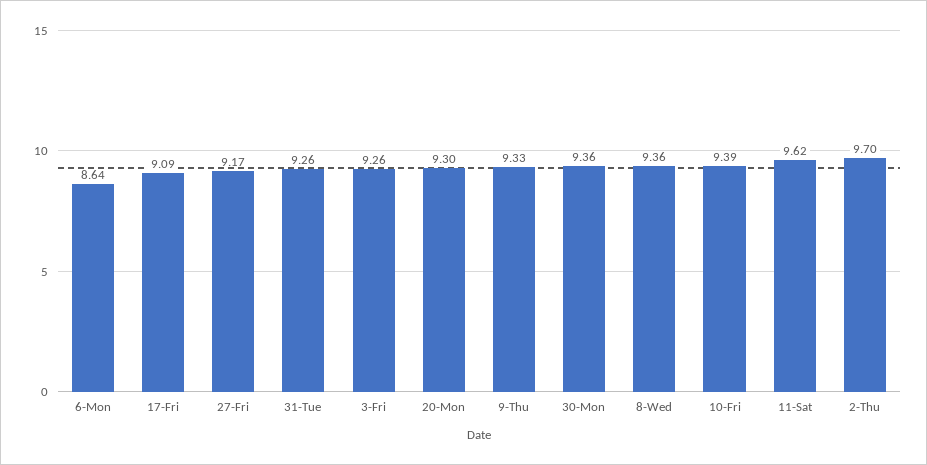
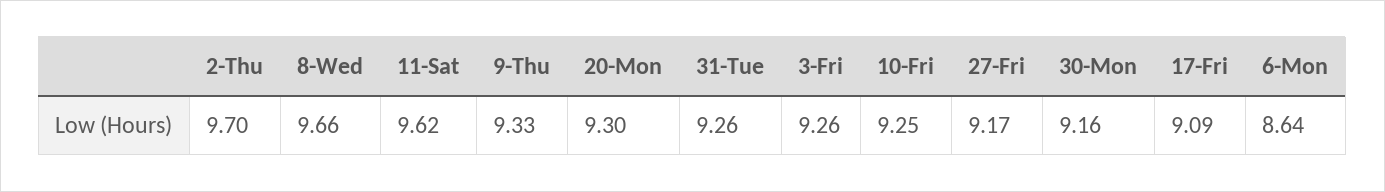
30-Mon: 9.36 -> 9.16
8-Wed: 9.36 -> 9.66
10-Fri: 9.39 -> 9.25

